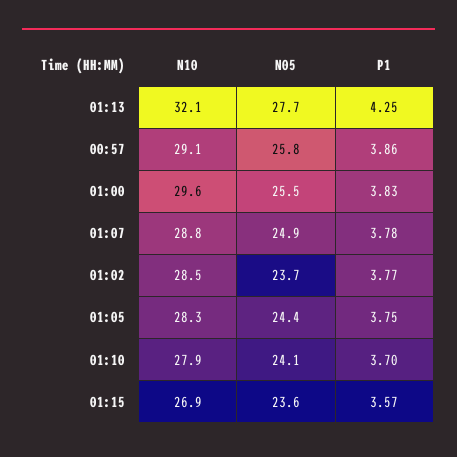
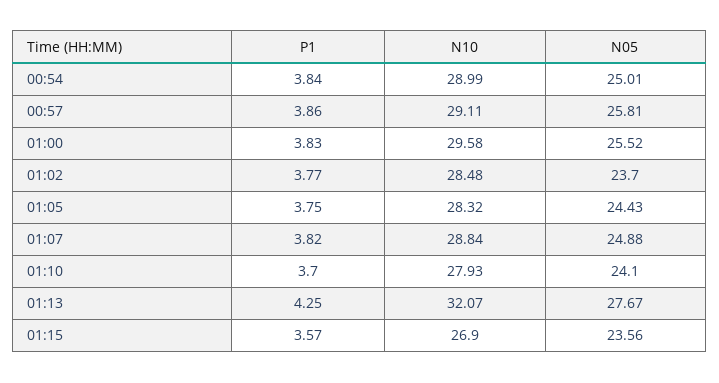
P1, 01:07: 3.78 -> 3.82
P1, 00:54: none -> 3.84
N10, 00:54: none -> 28.99
N05, 00:54: none -> 25.01

